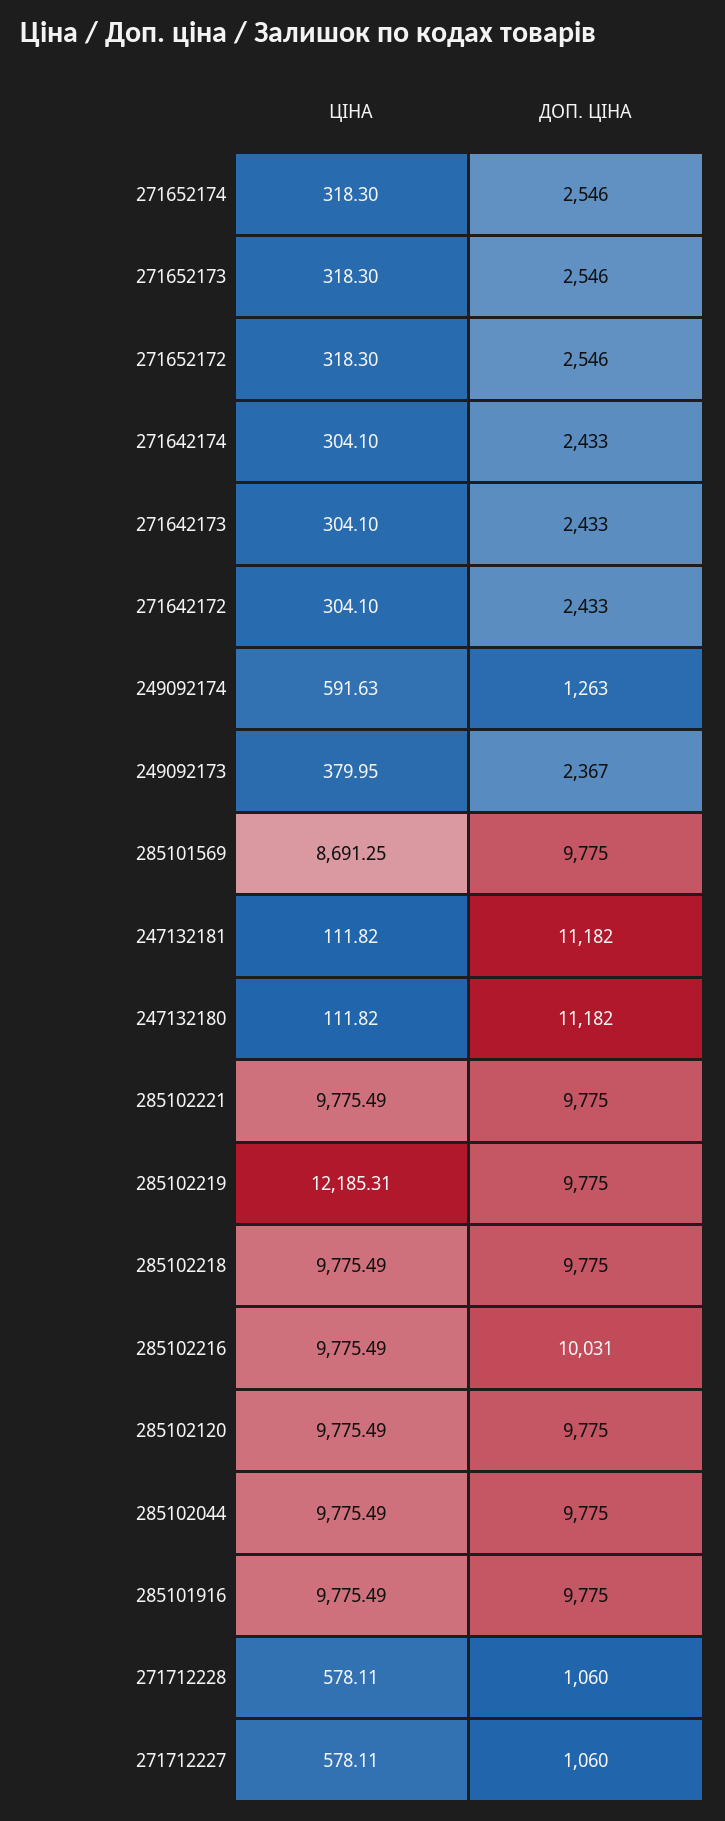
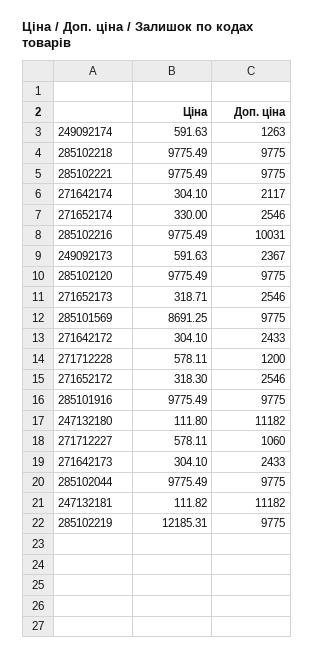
ЦІНА, 271652174: 318.3 -> 330
ЦІНА, 271652173: 318.3 -> 318.71
ДОП. ЦІНА, 271642174: 2433 -> 2117
ЦІНА, 249092173: 379.95 -> 591.63
ЦІНА, 247132180: 111.82 -> 111.8
ДОП. ЦІНА, 271712228: 1060 -> 1200

